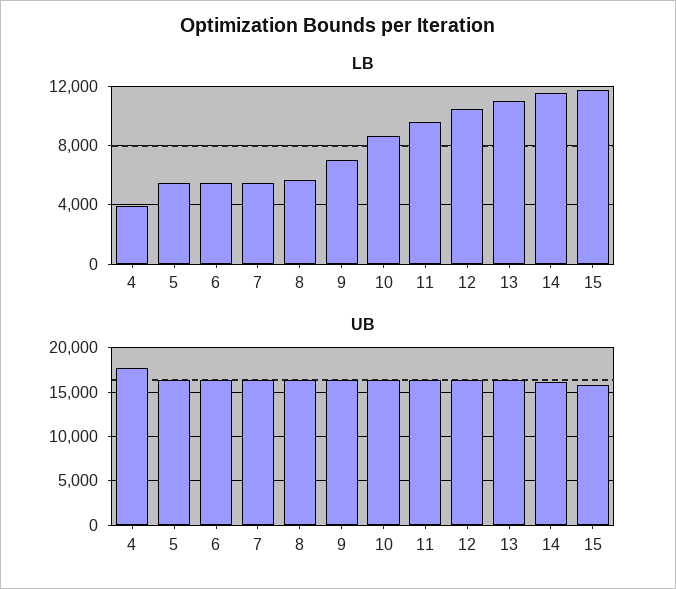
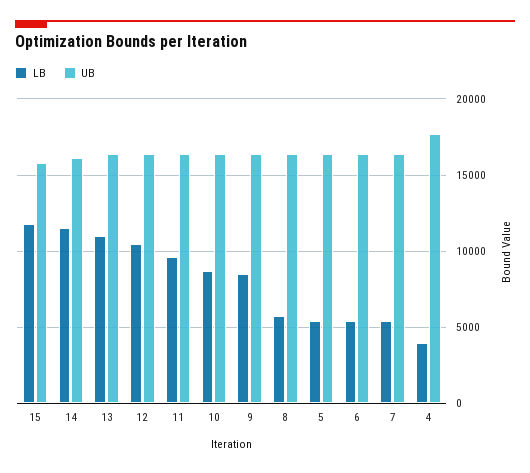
LB, 9: 7000 -> 8500

